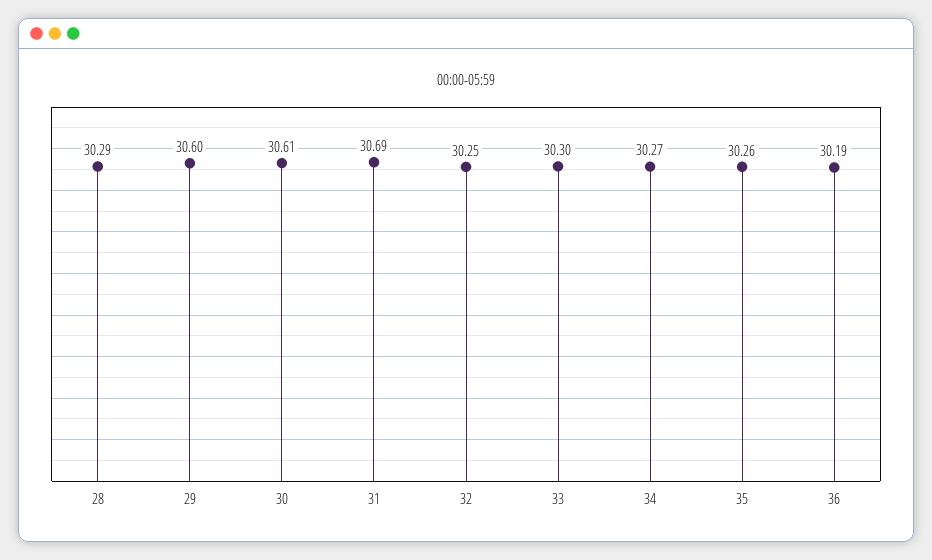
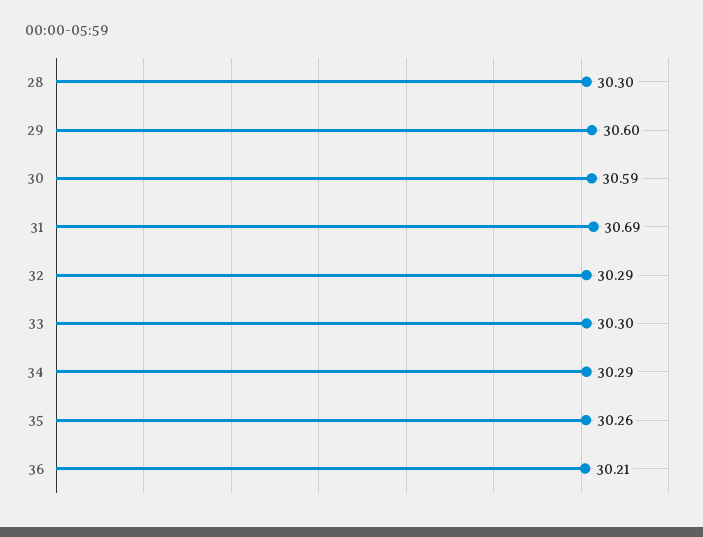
28: 30.29 -> 30.3
30: 30.61 -> 30.59
32: 30.25 -> 30.29
34: 30.27 -> 30.29
36: 30.19 -> 30.21

